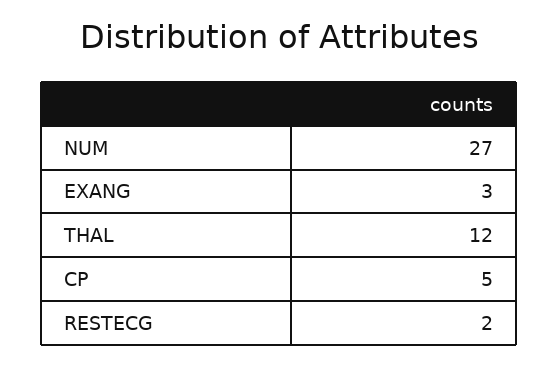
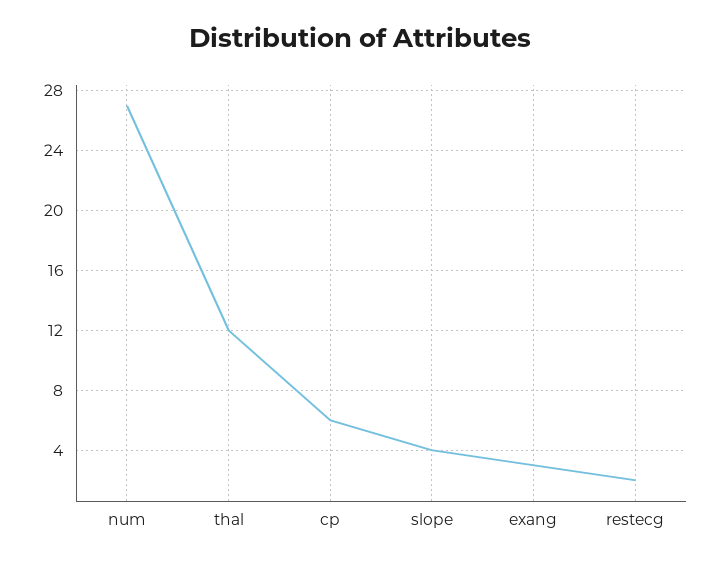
CP: 5 -> 6
slope: none -> 4

